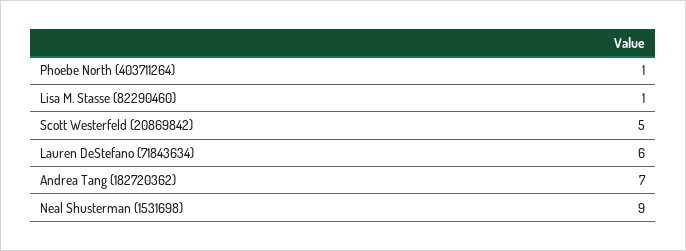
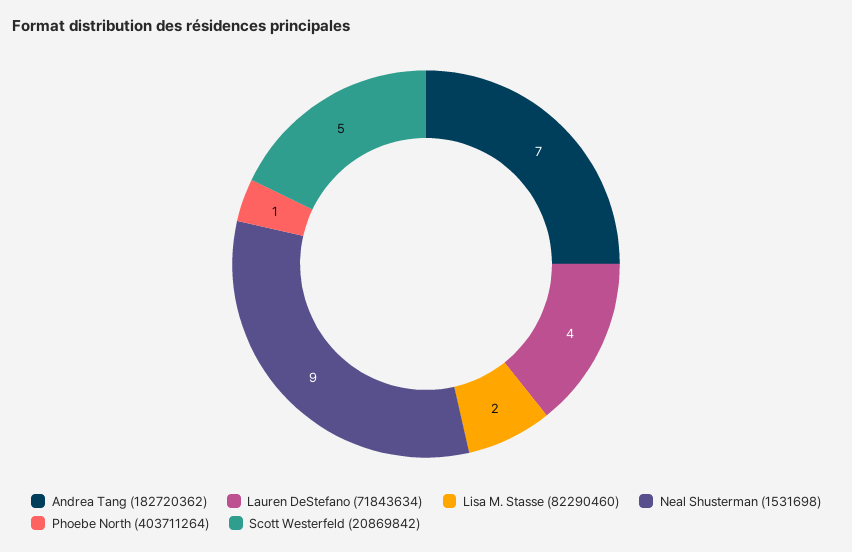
Lisa M. Stasse (82290460): 1 -> 2
Lauren DeStefano (71843634): 6 -> 4

